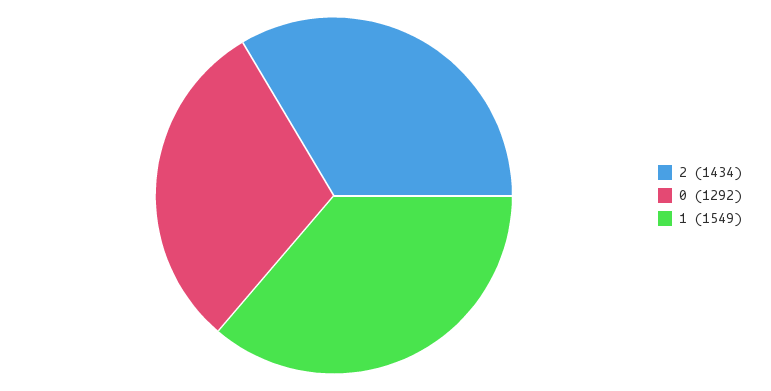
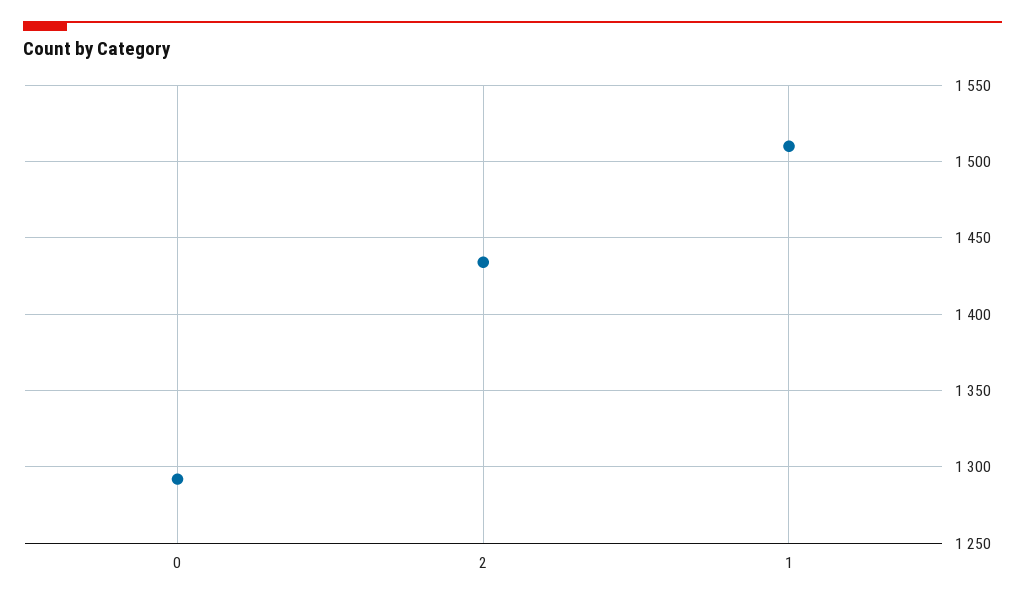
1: 1549 -> 1510

